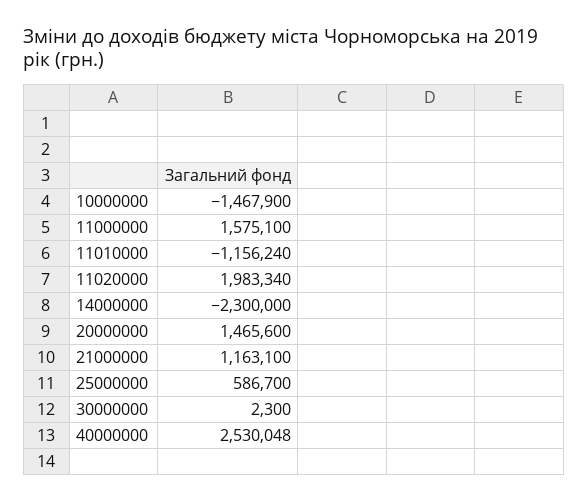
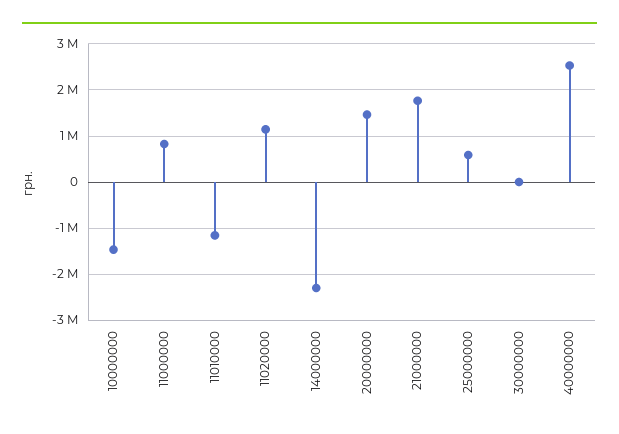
11000000: 1575100 -> 800000
11020000: 1983340 -> 1200000
21000000: 1163100 -> 1800000

